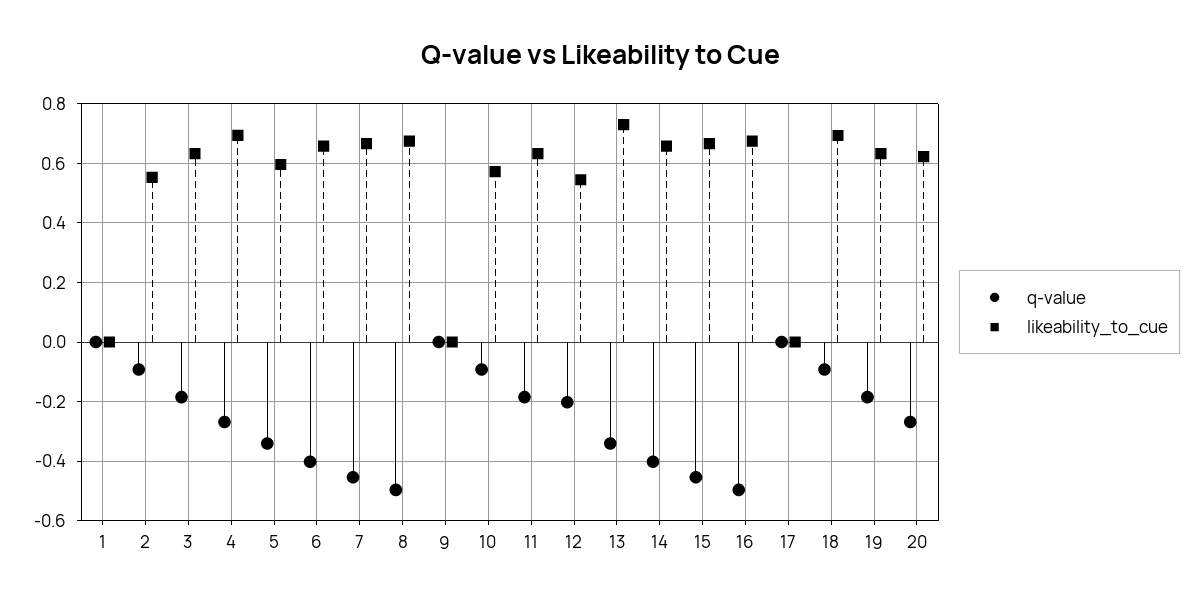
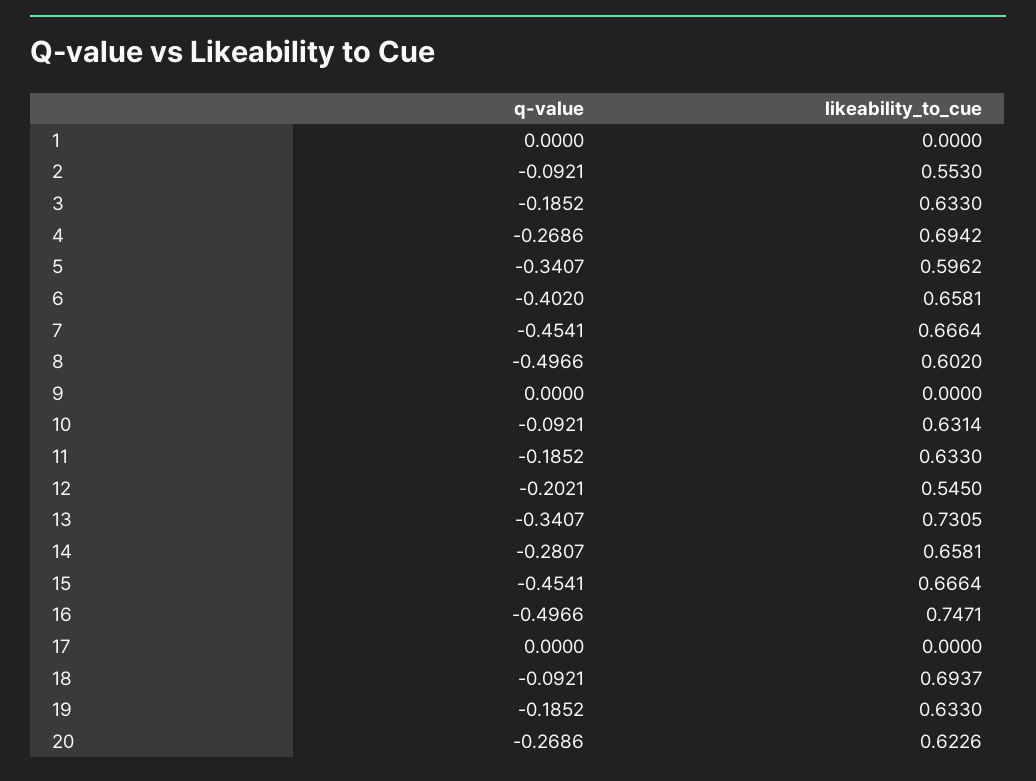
likeability_to_cue, 8: 0.675 -> 0.602
likeability_to_cue, 10: 0.575 -> 0.6314
q-value, 14: -0.4 -> -0.2807
likeability_to_cue, 16: 0.675 -> 0.7471

